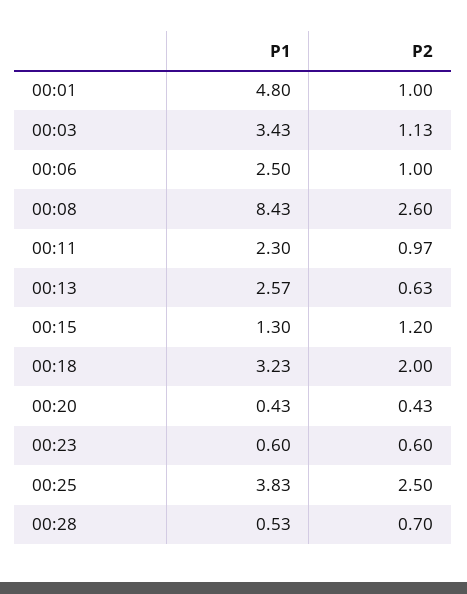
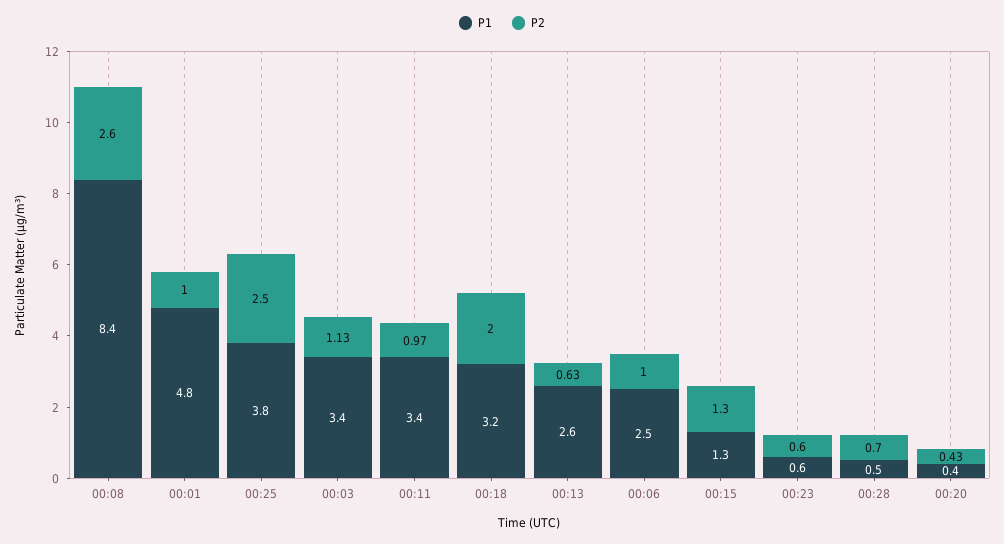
P1, 00:11: 2.3 -> 3.4
P2, 00:15: 1.2 -> 1.3

